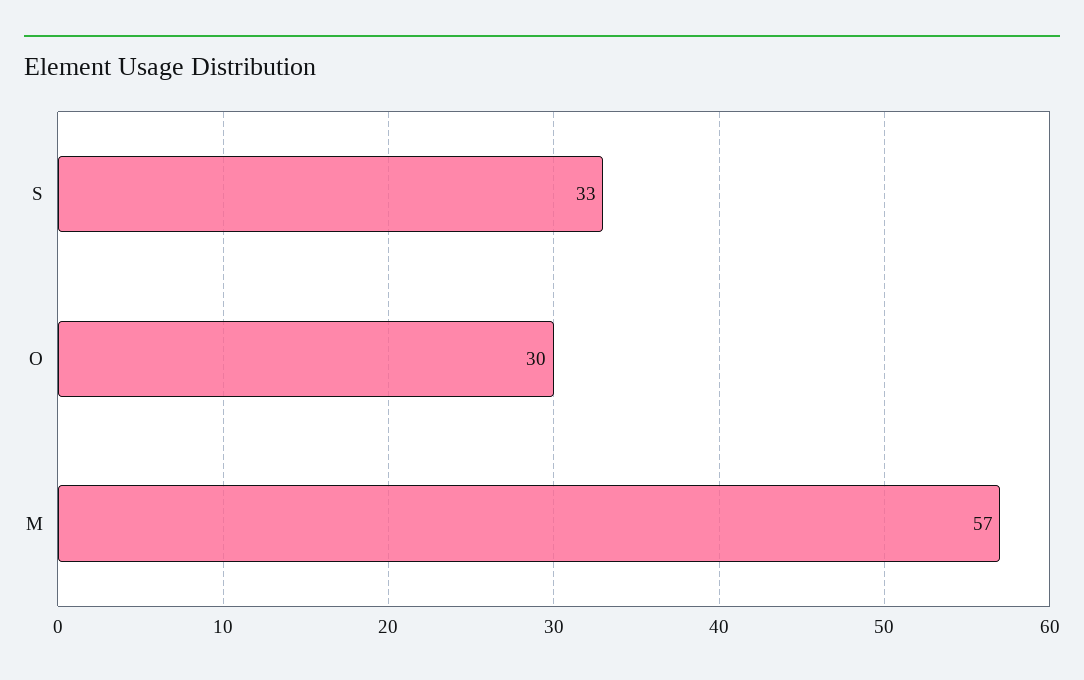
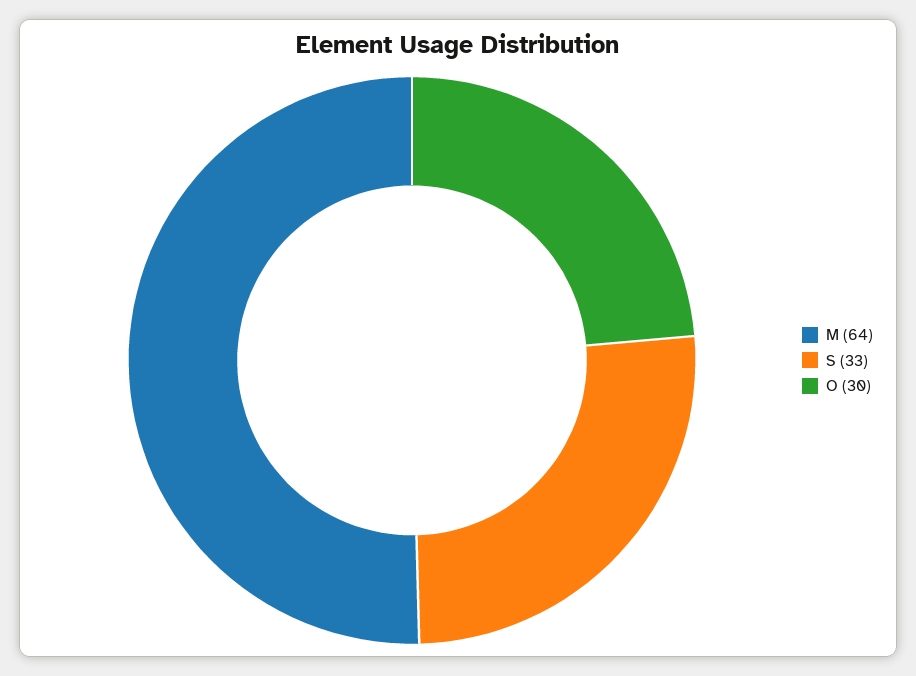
M: 57 -> 64

